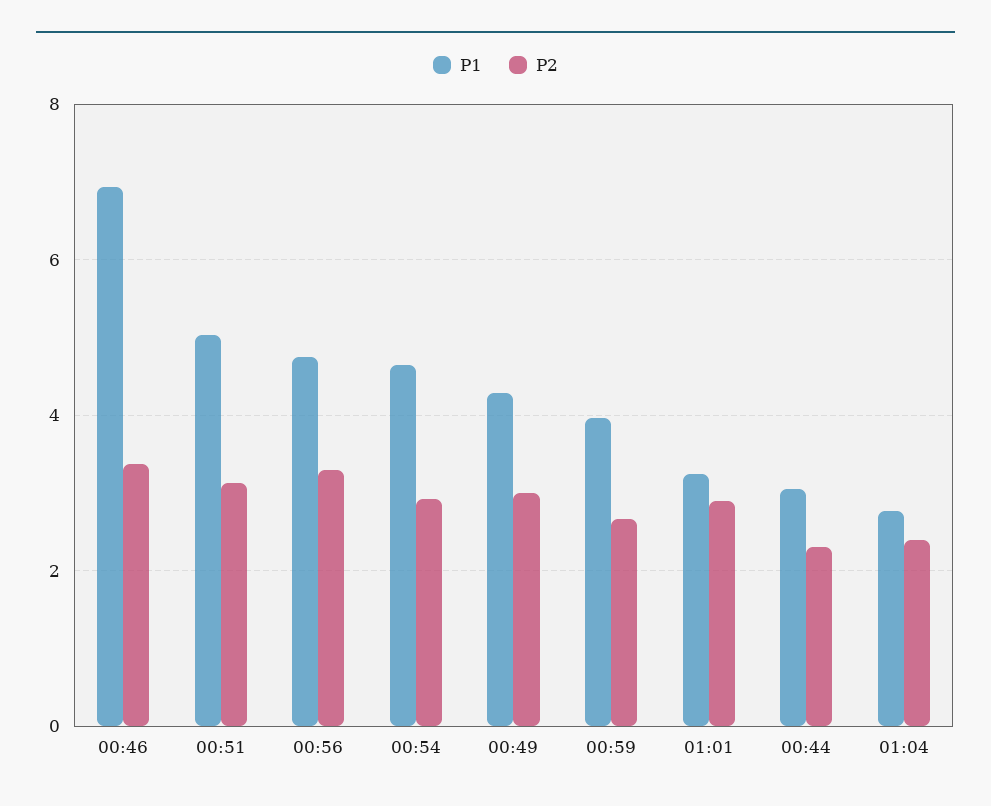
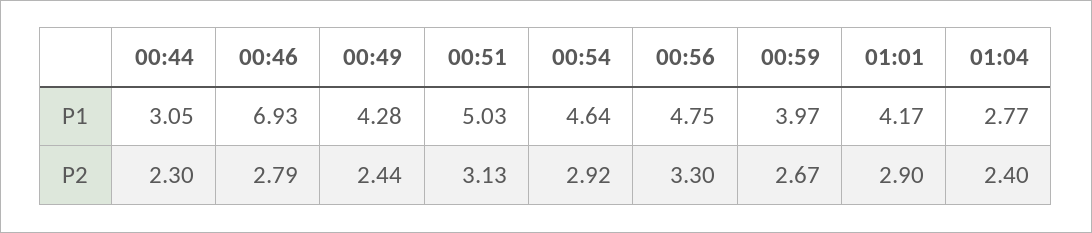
P2, 00:46: 3.4 -> 2.79
P2, 00:49: 3 -> 2.44
P1, 01:01: 3.2 -> 4.17

